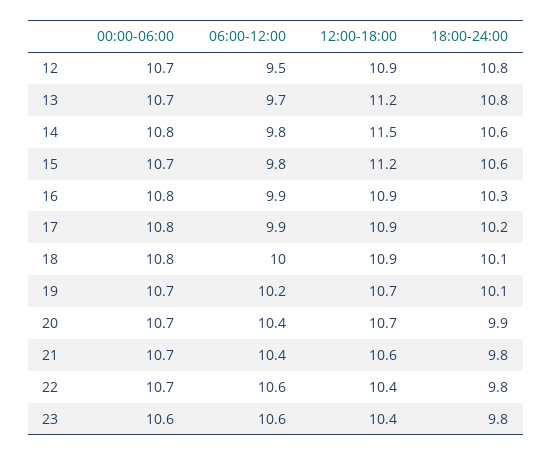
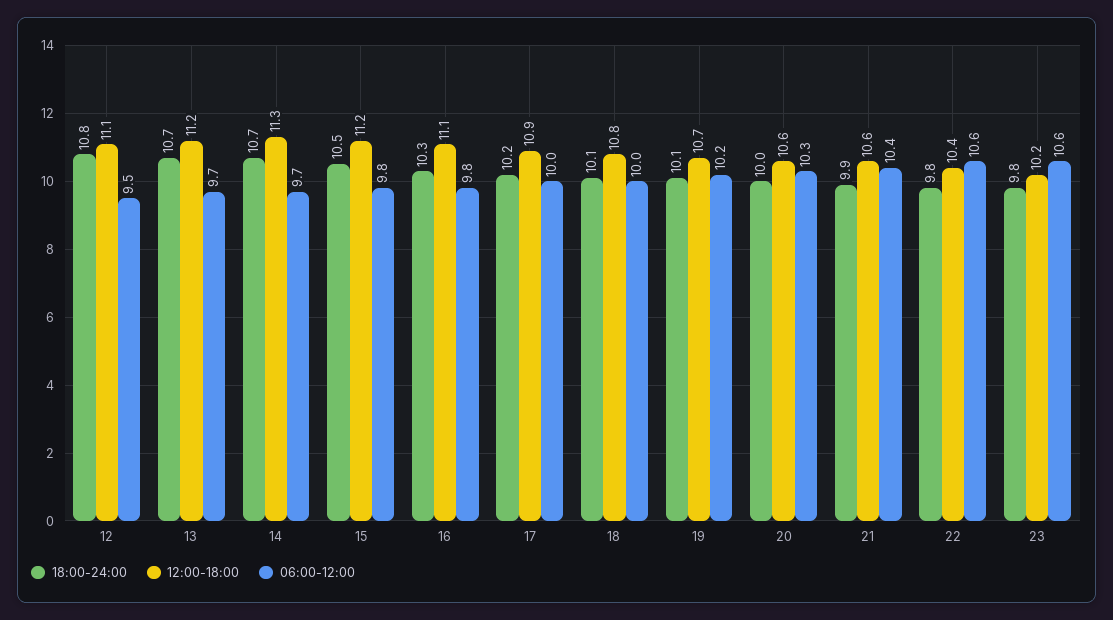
00:00-06:00, 12: 10.7 -> none
12:00-18:00, 12: 10.9 -> 11.1
00:00-06:00, 13: 10.7 -> none
18:00-24:00, 13: 10.8 -> 10.7
00:00-06:00, 14: 10.8 -> none
06:00-12:00, 14: 9.8 -> 9.7
12:00-18:00, 14: 11.5 -> 11.3
18:00-24:00, 14: 10.6 -> 10.7
00:00-06:00, 15: 10.7 -> none
18:00-24:00, 15: 10.6 -> 10.5
00:00-06:00, 16: 10.8 -> none
06:00-12:00, 16: 9.9 -> 9.8
12:00-18:00, 16: 10.9 -> 11.1
00:00-06:00, 17: 10.8 -> none
06:00-12:00, 17: 9.9 -> 10
00:00-06:00, 18: 10.8 -> none
12:00-18:00, 18: 10.9 -> 10.8
00:00-06:00, 19: 10.7 -> none
00:00-06:00, 20: 10.7 -> none
06:00-12:00, 20: 10.4 -> 10.3
12:00-18:00, 20: 10.7 -> 10.6
18:00-24:00, 20: 9.9 -> 10
00:00-06:00, 21: 10.7 -> none
18:00-24:00, 21: 9.8 -> 9.9
00:00-06:00, 22: 10.7 -> none
00:00-06:00, 23: 10.6 -> none
12:00-18:00, 23: 10.4 -> 10.2

